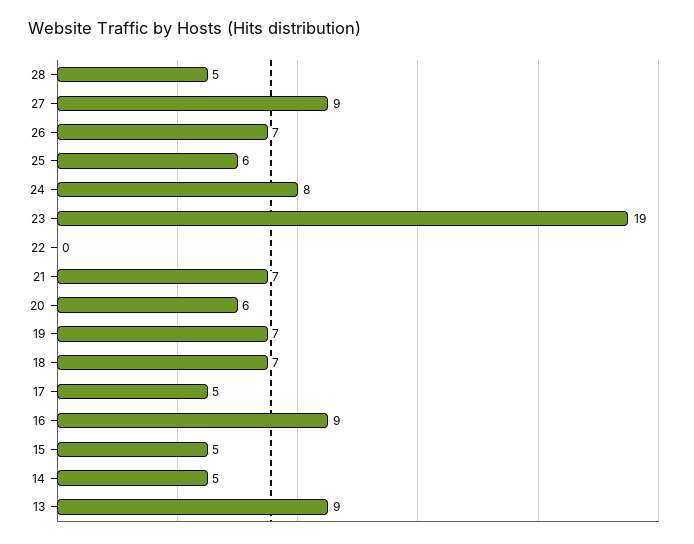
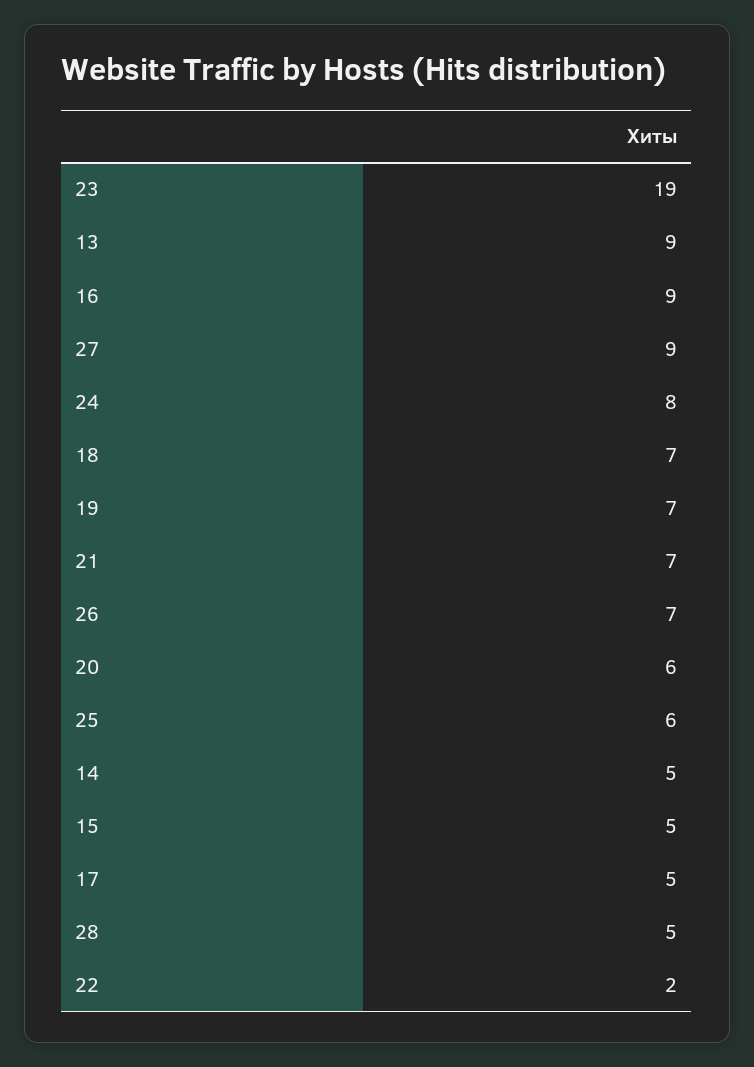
22: 0 -> 2

